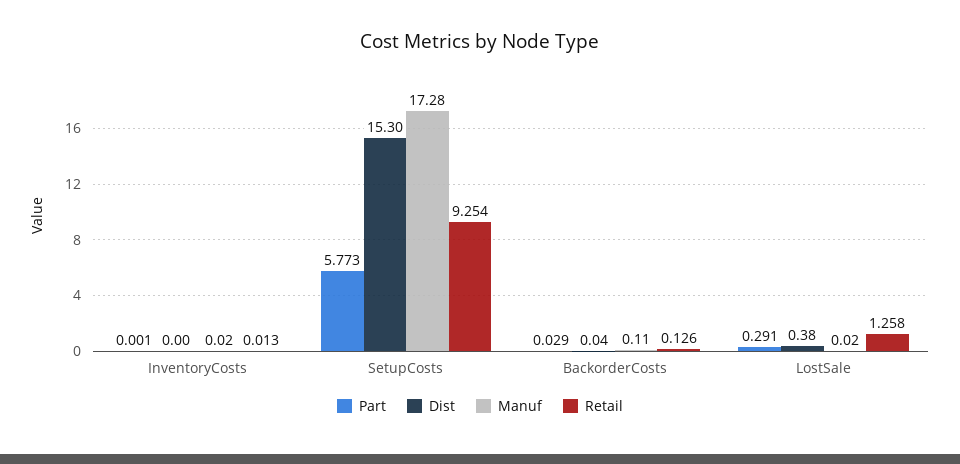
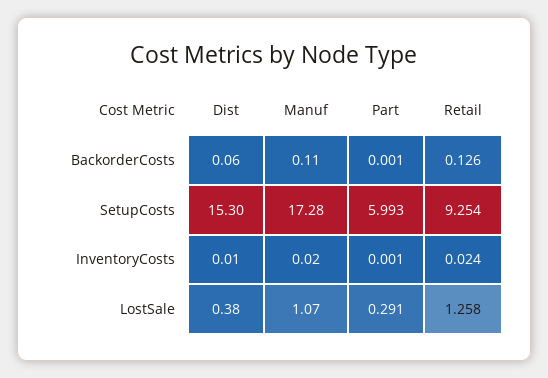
Dist, InventoryCosts: 0 -> 0.01
Retail, InventoryCosts: 0.013 -> 0.024
Part, SetupCosts: 5.773 -> 5.993
Part, BackorderCosts: 0.029 -> 0.001
Dist, BackorderCosts: 0.04 -> 0.06
Manuf, LostSale: 0.02 -> 1.07

